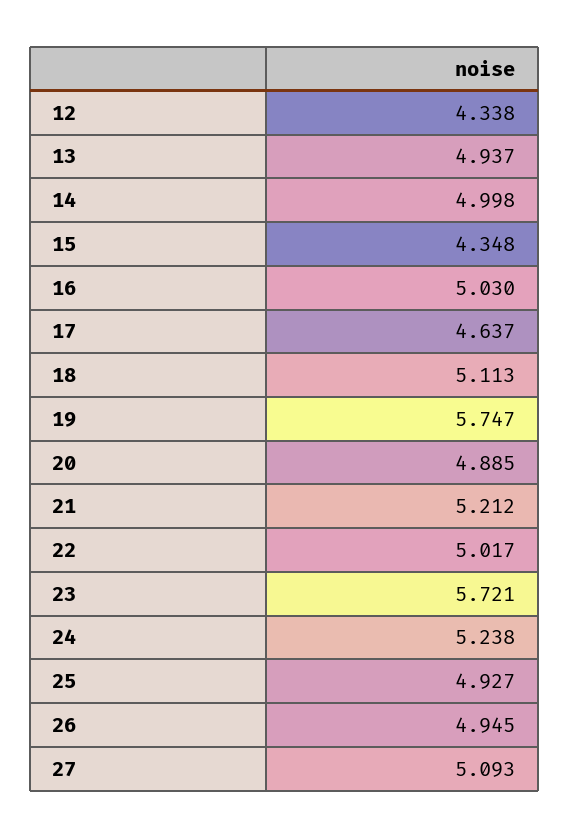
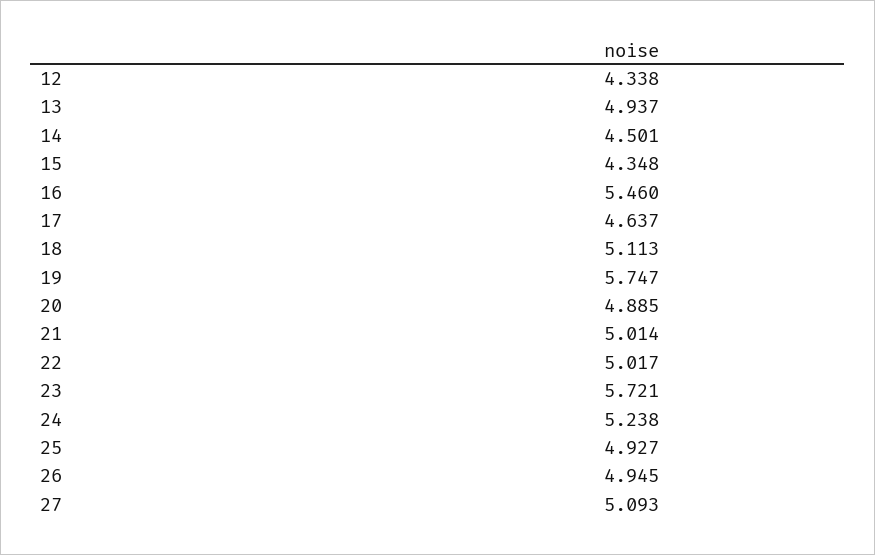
14: 4.998 -> 4.501
16: 5.03 -> 5.46
21: 5.212 -> 5.014

